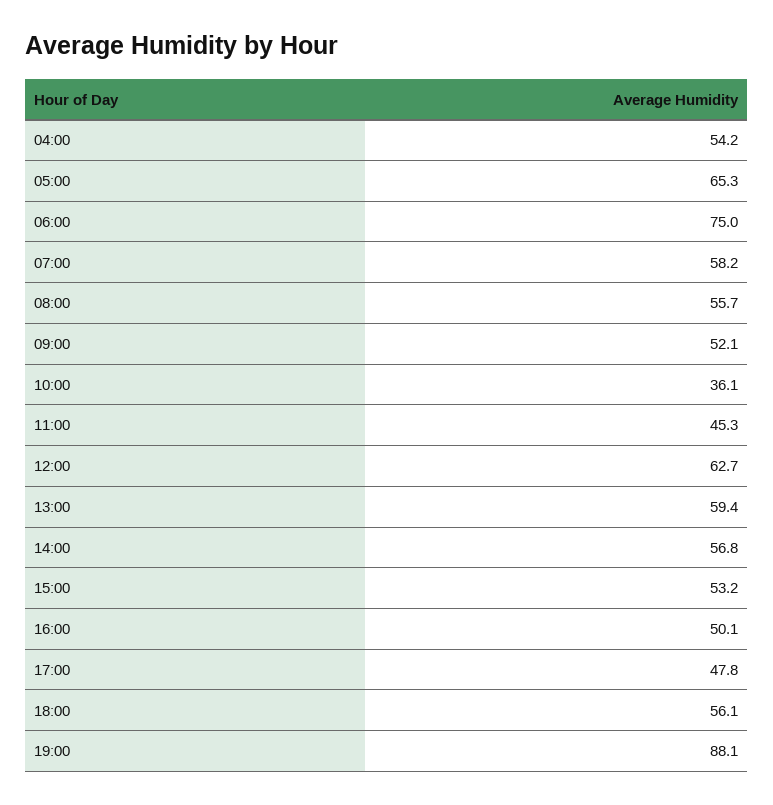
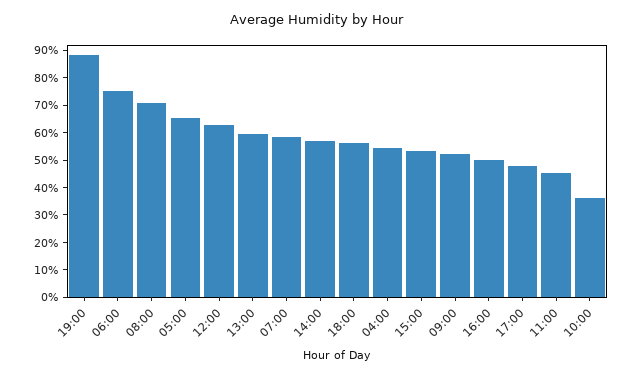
08:00: 55.7 -> 70

